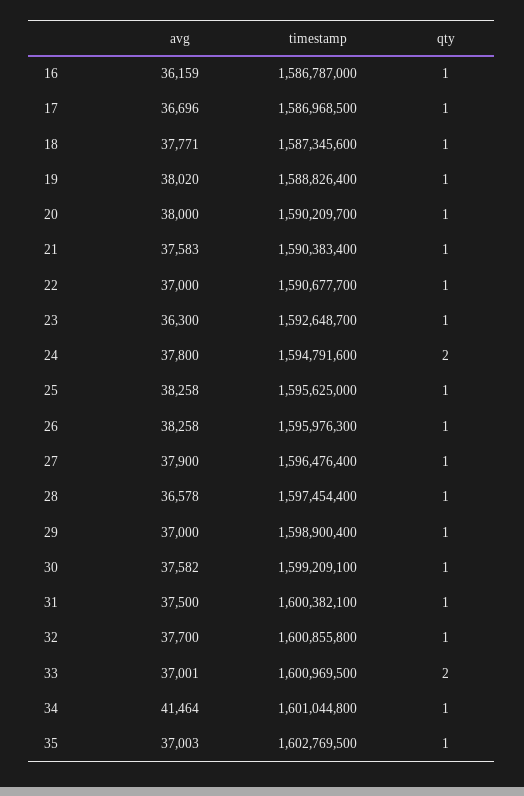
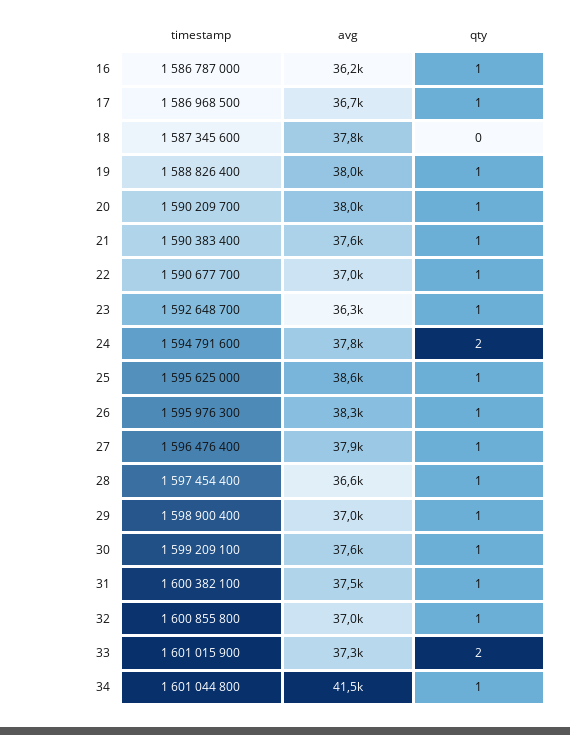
qty, 18: 1 -> 0
avg, 25: 38258 -> 38600
avg, 32: 37700 -> 37000
avg, 33: 37001 -> 37300
timestamp, 33: 1600969500 -> 1601015900
avg, 35: 37003 -> none
timestamp, 35: 1602769500 -> none
qty, 35: 1 -> none

